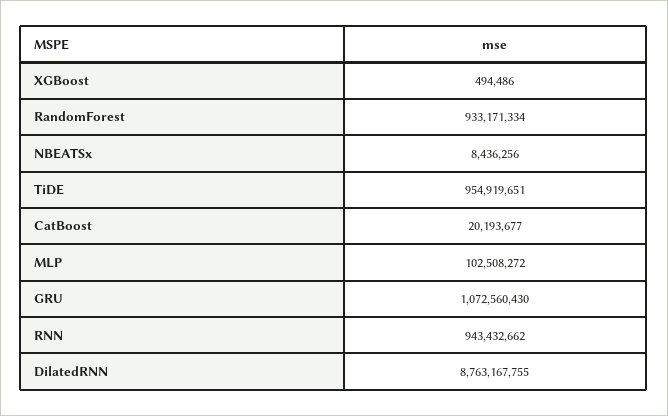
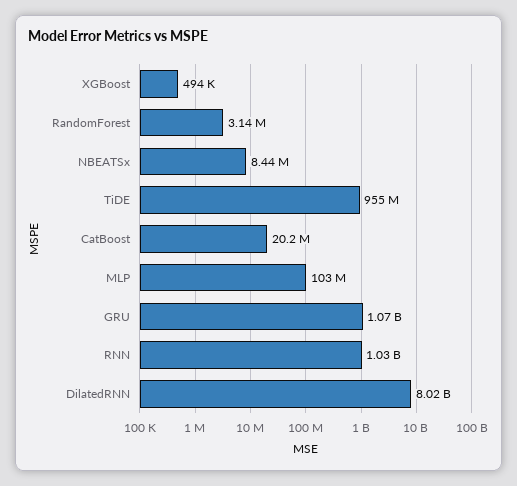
RandomForest: 933171334 -> 3140000
RNN: 943432662 -> 1030000000
DilatedRNN: 8763167755 -> 8020000000

